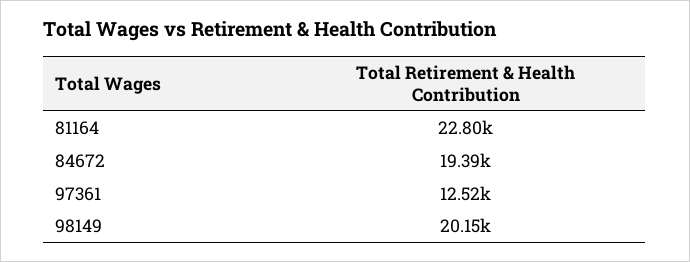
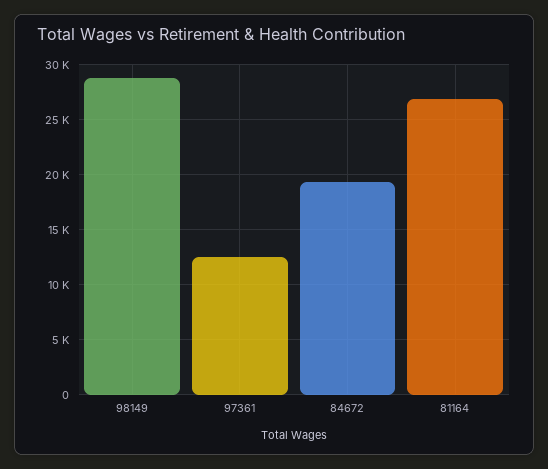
81164: 22800 -> 27000
98149: 20150 -> 29000

